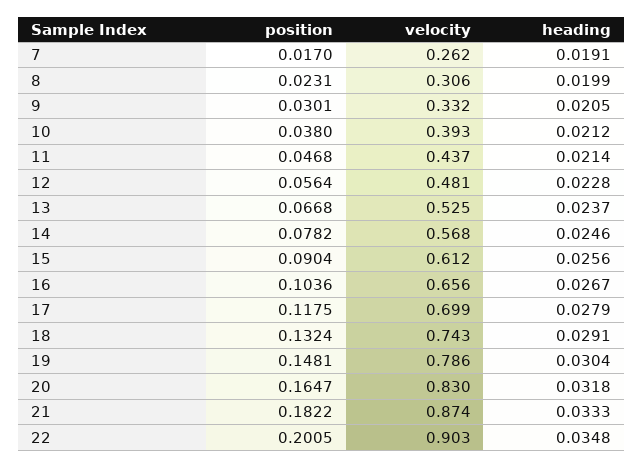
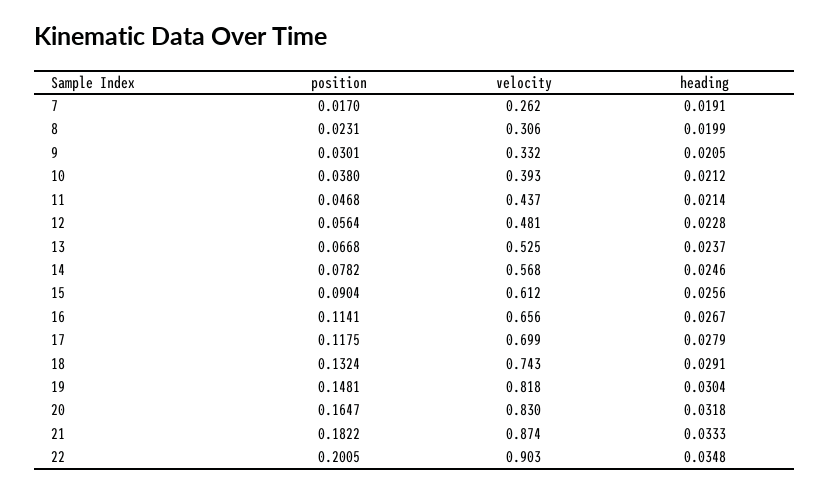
position, 16: 0.1036 -> 0.1141
velocity, 19: 0.786 -> 0.818

